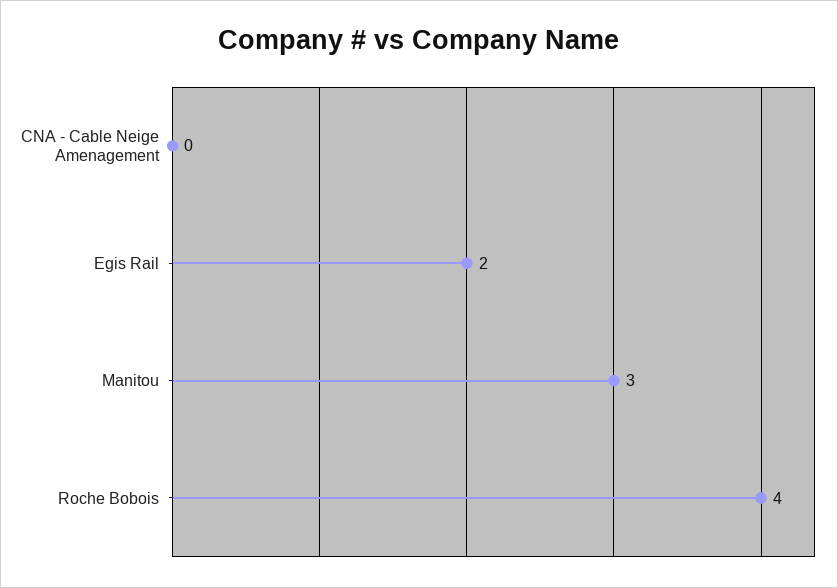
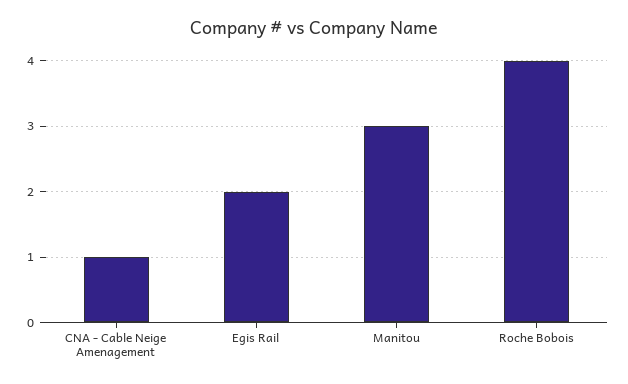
CNA - Cable Neige Amenagement: 0 -> 1

